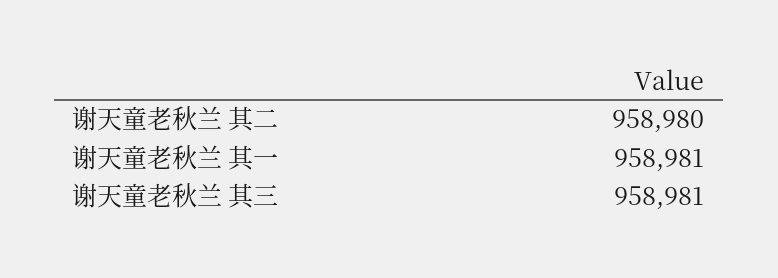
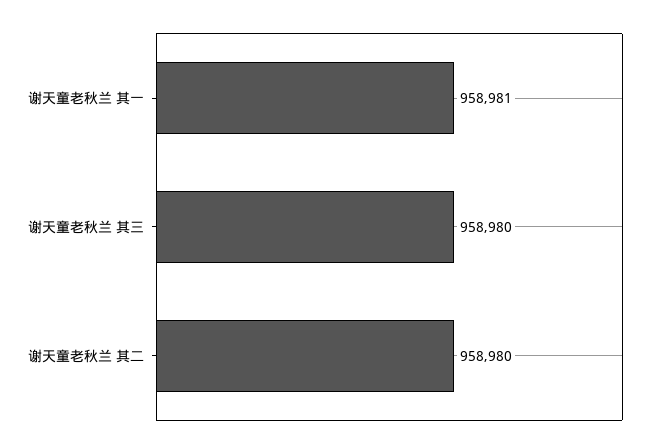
谢天童老秋兰 其三: 958981 -> 958980

